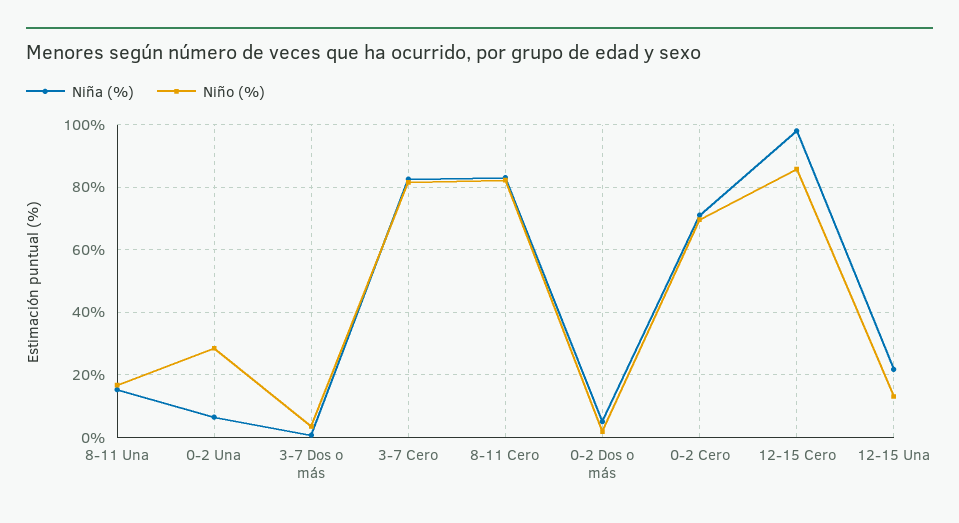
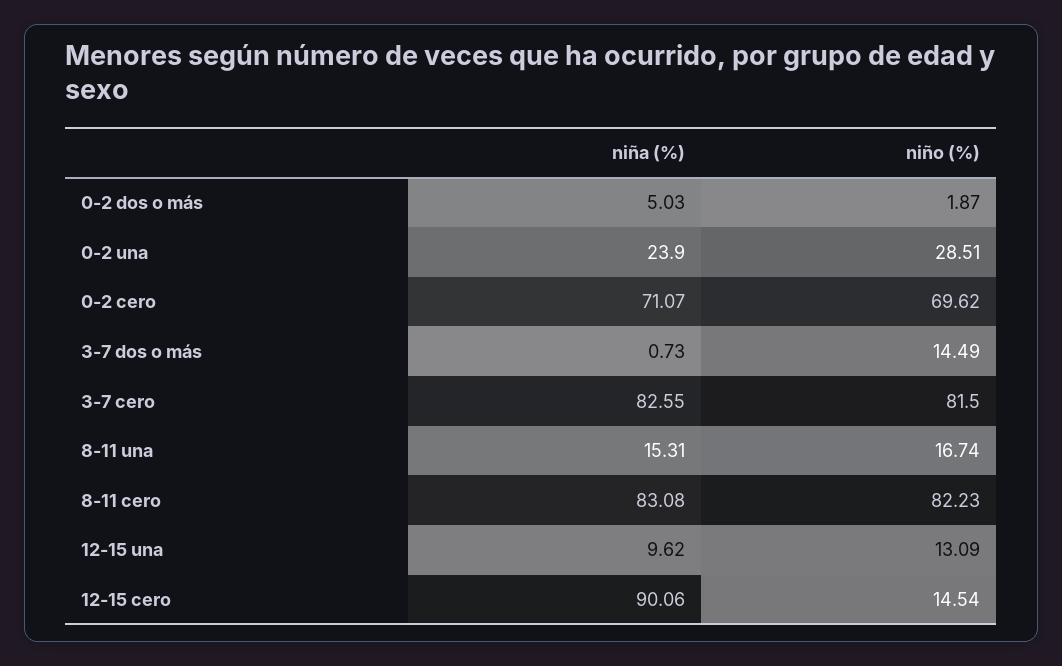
Niña (%), 0-2 Una: 6 -> 23.9
Niño (%), 3-7 Dos o más: 4 -> 14.49
Niña (%), 12-15 Cero: 98 -> 90.06
Niño (%), 12-15 Cero: 86 -> 14.54
Niña (%), 12-15 Una: 22 -> 9.62

